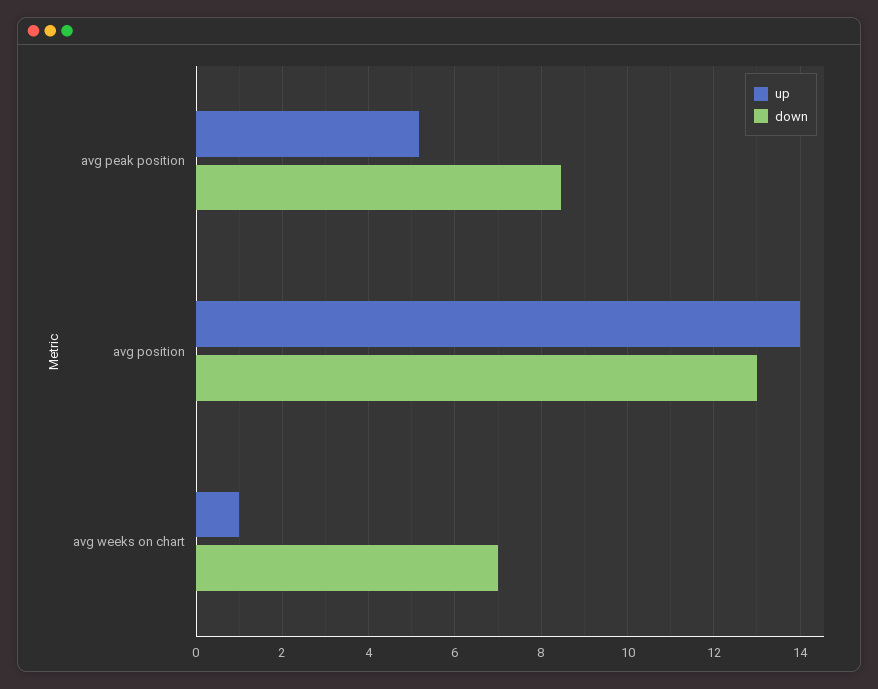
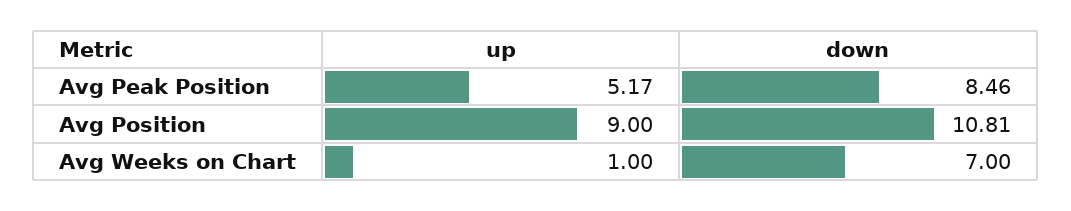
up, avg position: 14 -> 9
down, avg position: 13 -> 10.81

